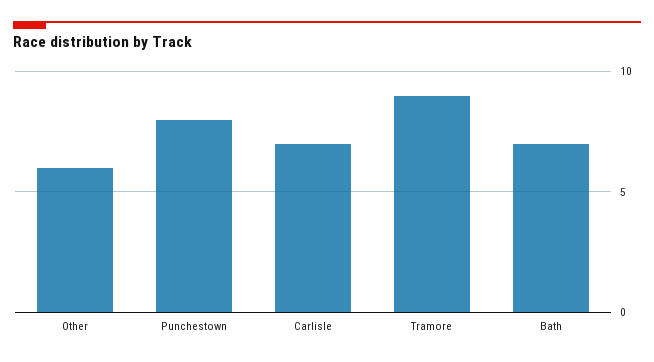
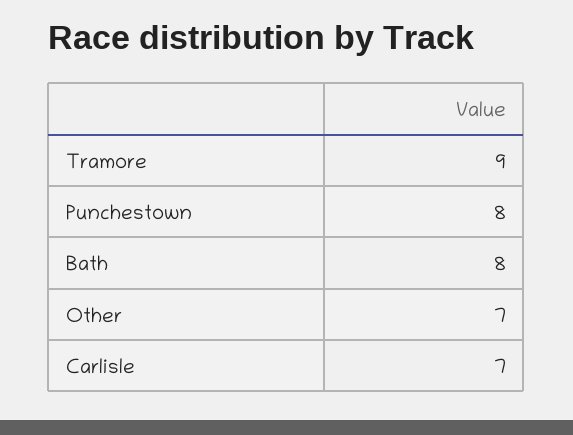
Other: 6 -> 7
Bath: 7 -> 8

